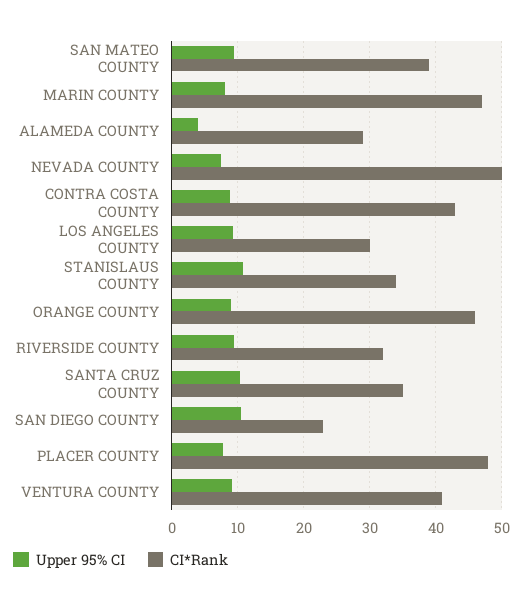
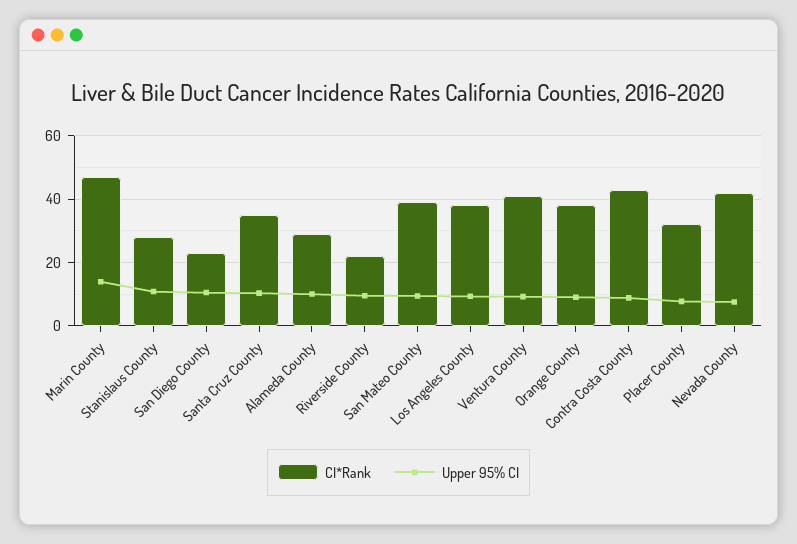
Upper 95% CI, MARIN COUNTY: 8 -> 14
Upper 95% CI, ALAMEDA COUNTY: 4 -> 10
CI*Rank, NEVADA COUNTY: 50 -> 42
CI*Rank, LOS ANGELES COUNTY: 30 -> 38
CI*Rank, STANISLAUS COUNTY: 34 -> 28
CI*Rank, ORANGE COUNTY: 46 -> 38
CI*Rank, RIVERSIDE COUNTY: 32 -> 22
CI*Rank, PLACER COUNTY: 48 -> 32

